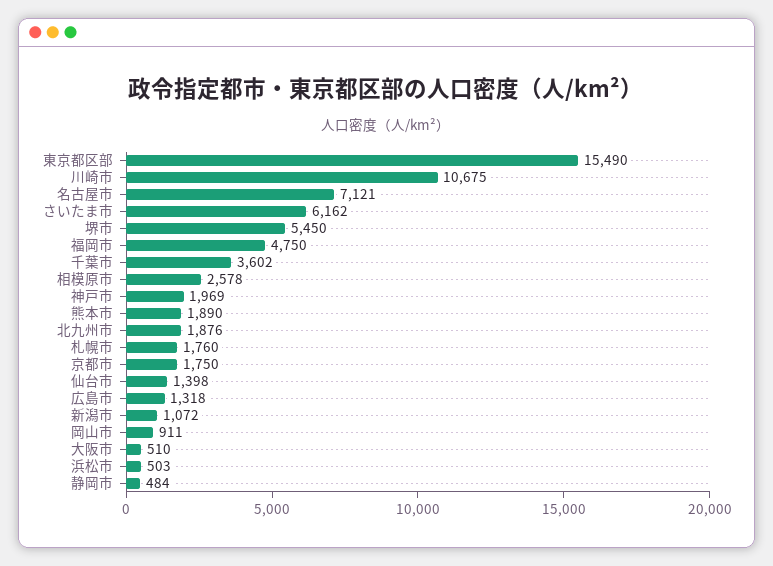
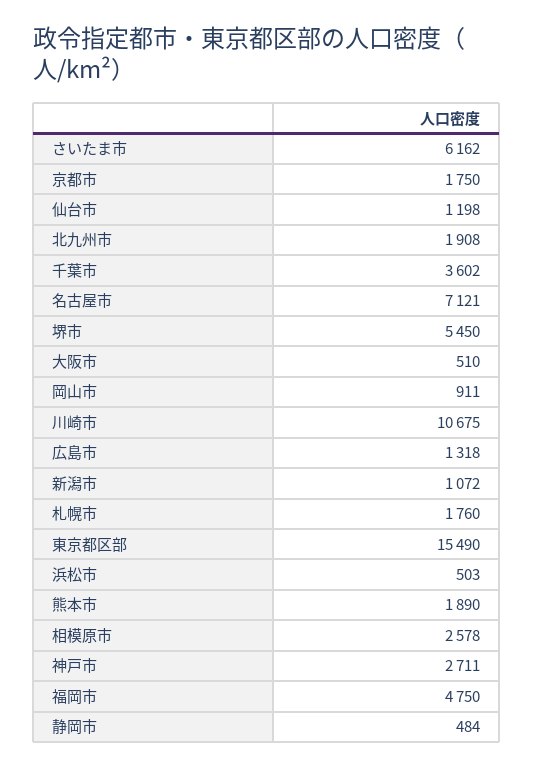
神戸市: 1969 -> 2711
北九州市: 1876 -> 1908
仙台市: 1398 -> 1198

